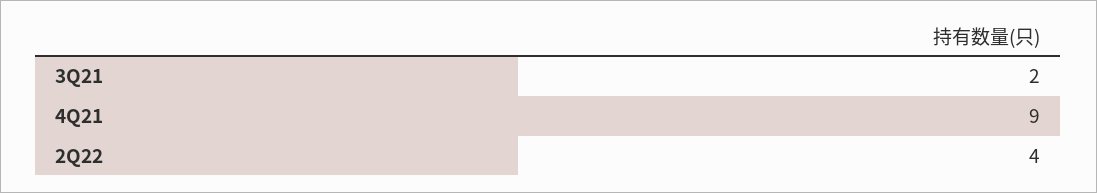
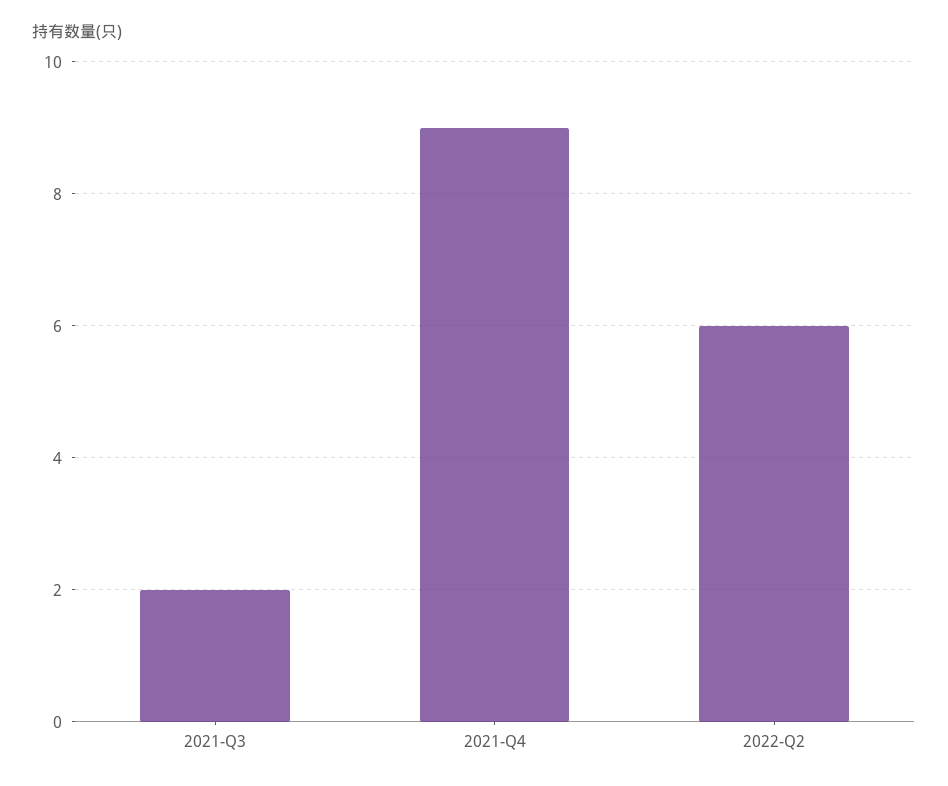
2Q22: 4 -> 6

